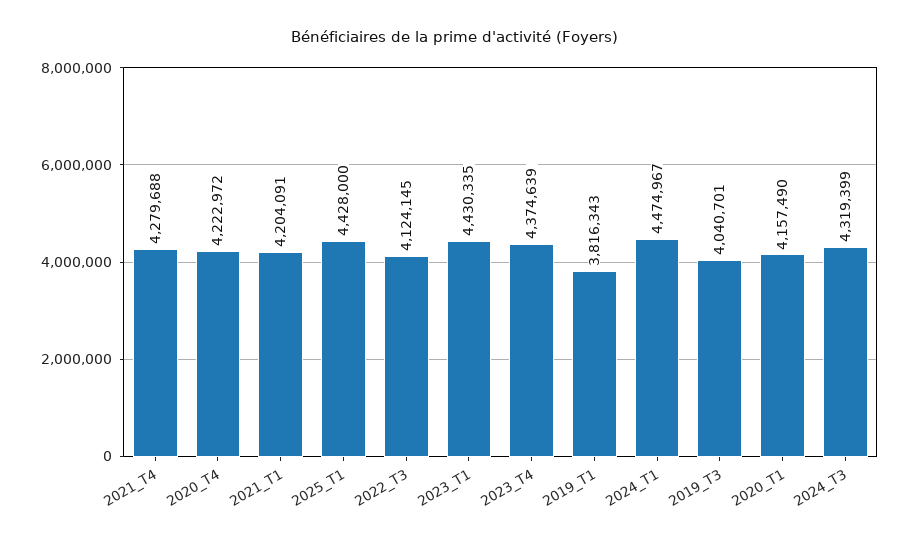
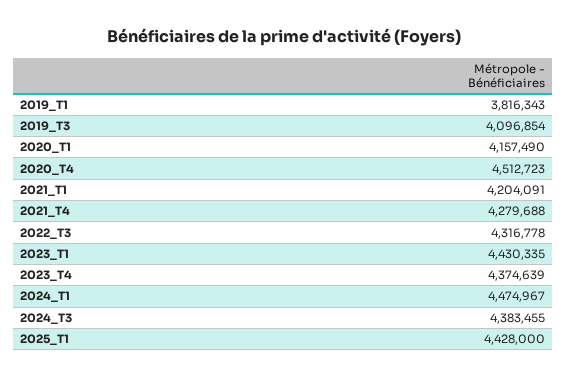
2020_T4: 4222972 -> 4512723
2022_T3: 4124145 -> 4316778
2019_T3: 4040701 -> 4096854
2024_T3: 4319399 -> 4383455

